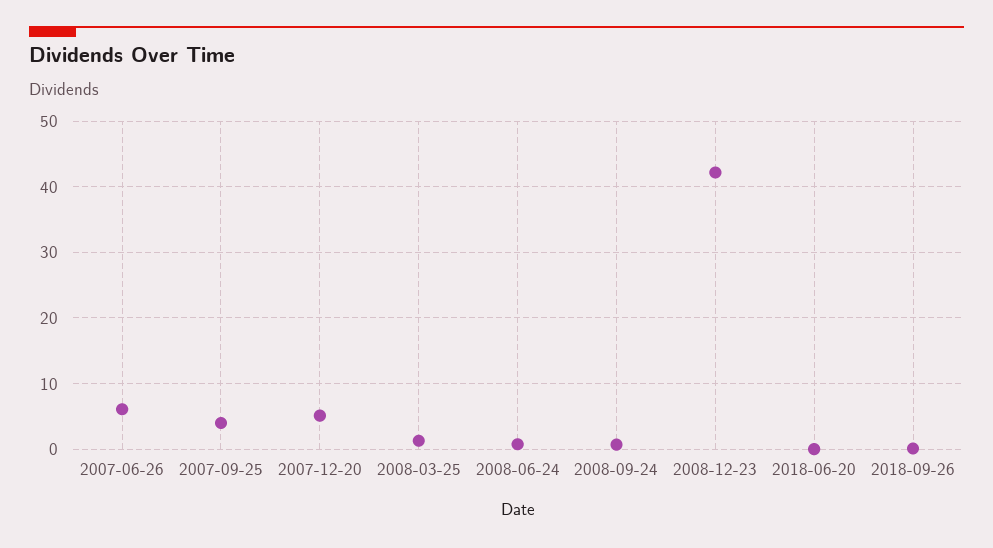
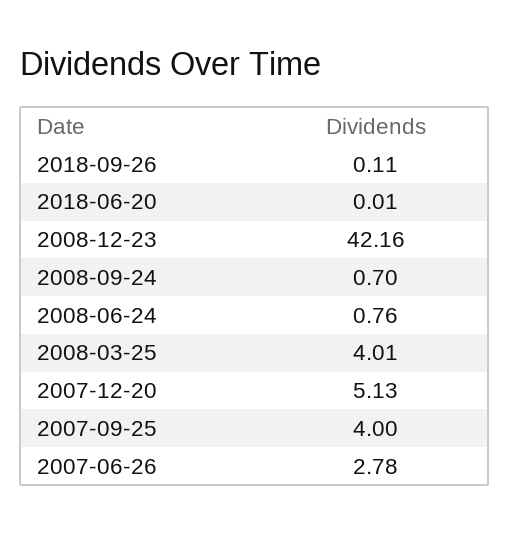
2007-06-26: 6 -> 2.78
2008-03-25: 1 -> 4.01

